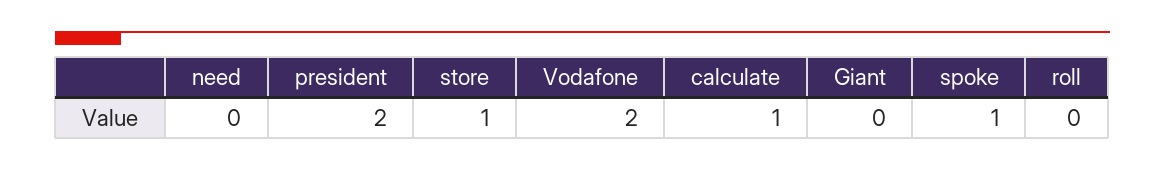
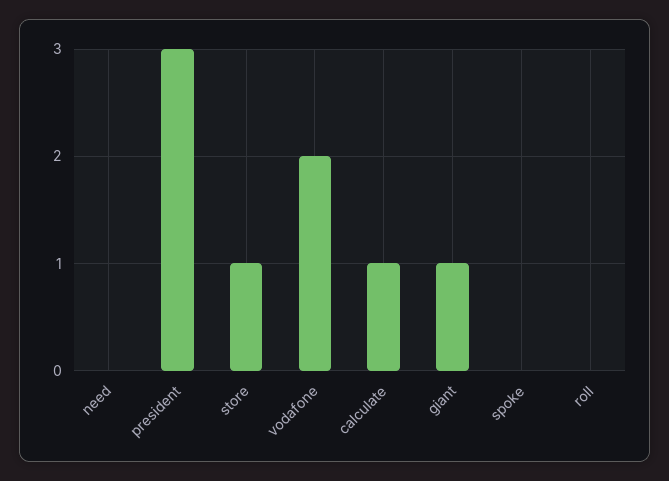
president: 2 -> 3
Giant: 0 -> 1
spoke: 1 -> 0

